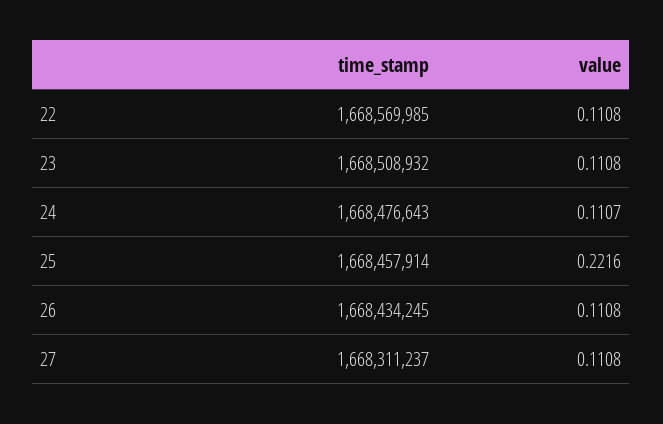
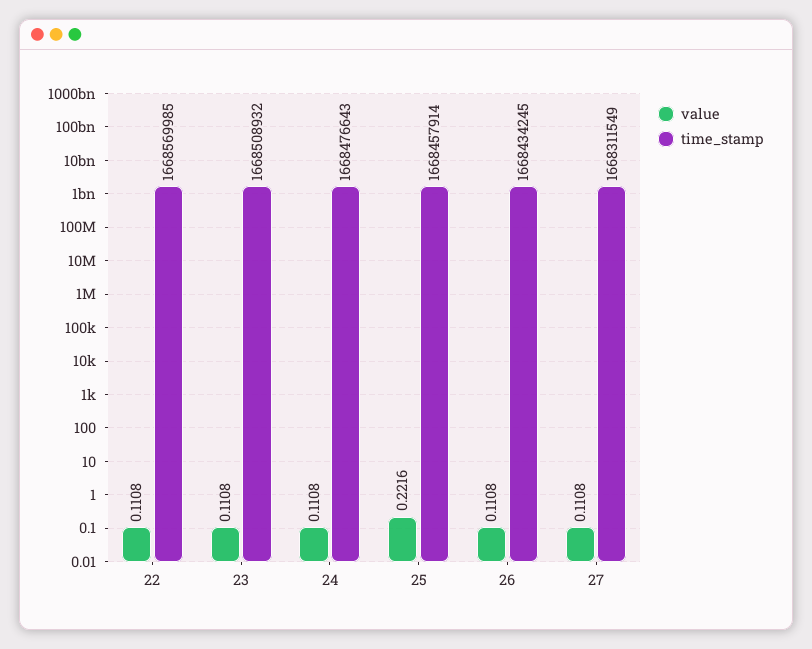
value, 24: 0.1107 -> 0.1108
time_stamp, 27: 1668311237 -> 1668311549

